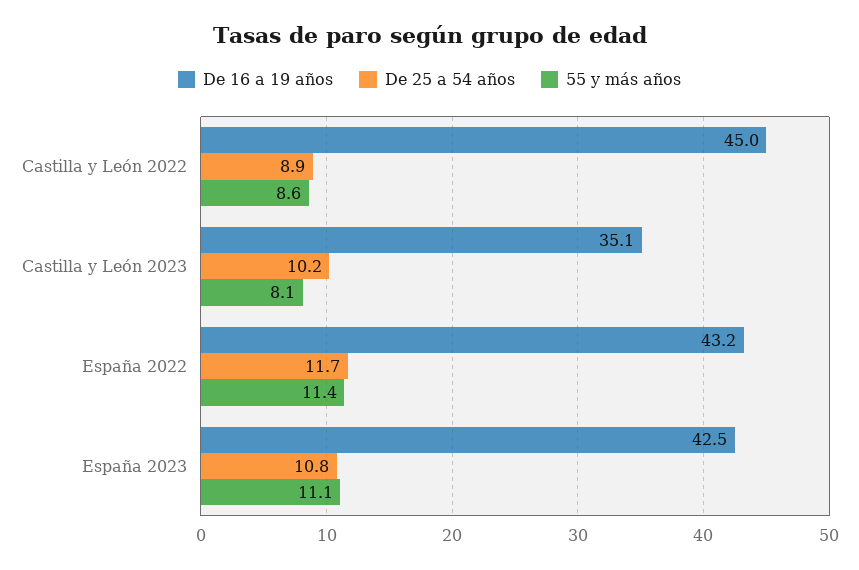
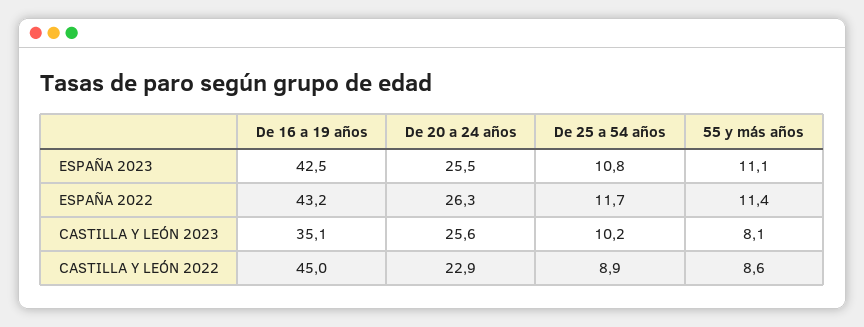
De 20 a 24 años, España 2023: none -> 25.5
De 20 a 24 años, España 2022: none -> 26.3
De 20 a 24 años, Castilla y León 2023: none -> 25.6
De 20 a 24 años, Castilla y León 2022: none -> 22.9

